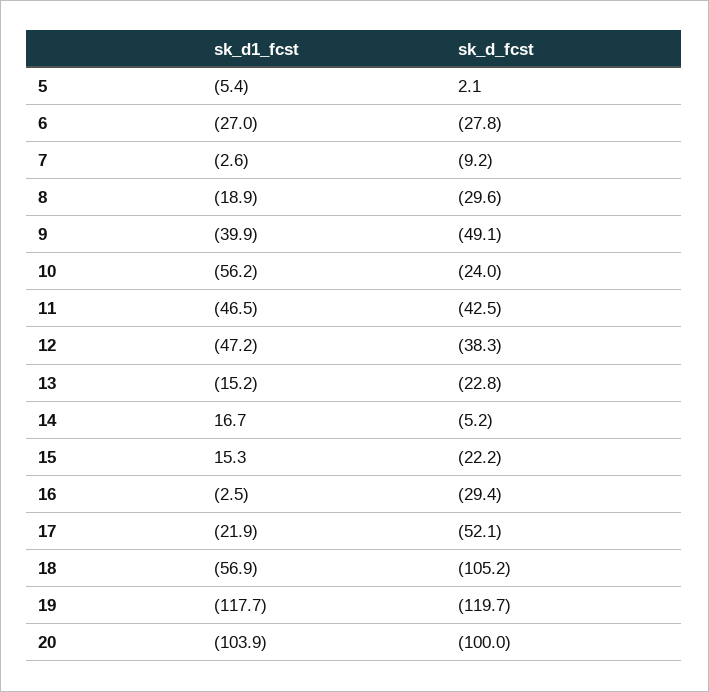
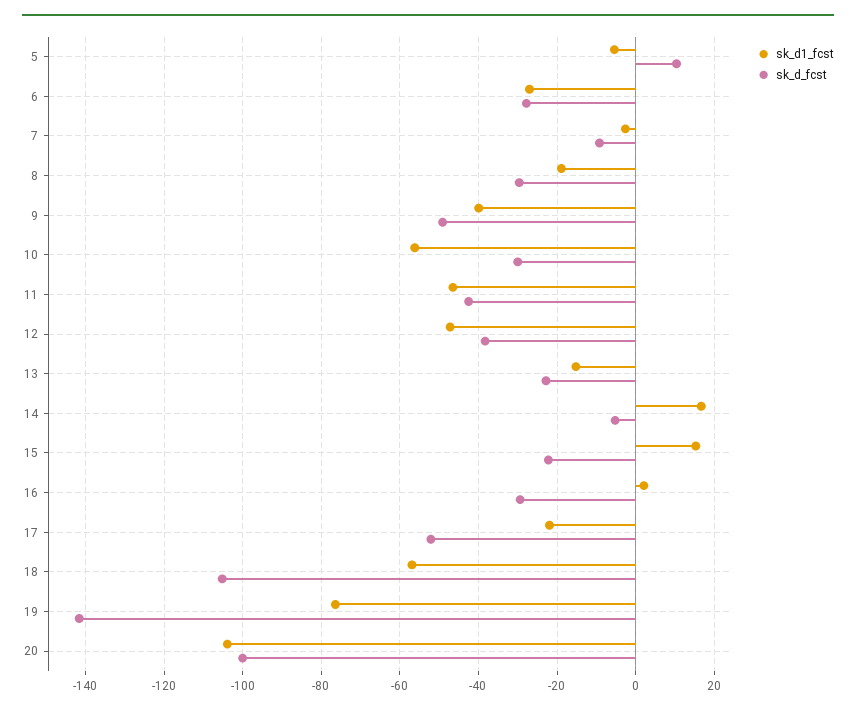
sk_d_fcst, 5: 2.1 -> 10
sk_d_fcst, 10: -24 -> -30
sk_d1_fcst, 16: -2.5 -> 2
sk_d1_fcst, 19: -117.7 -> -76
sk_d_fcst, 19: -119.7 -> -142

